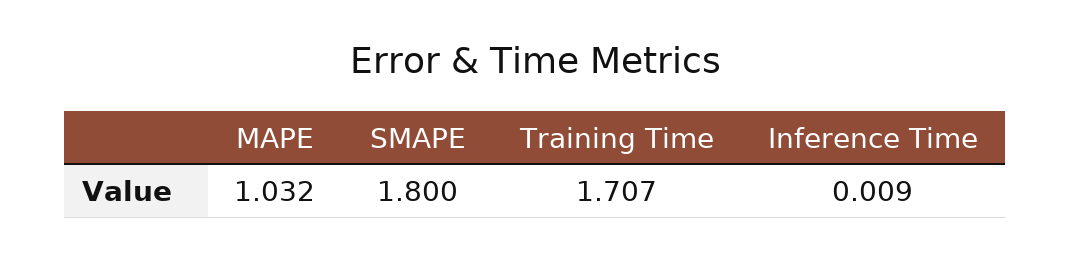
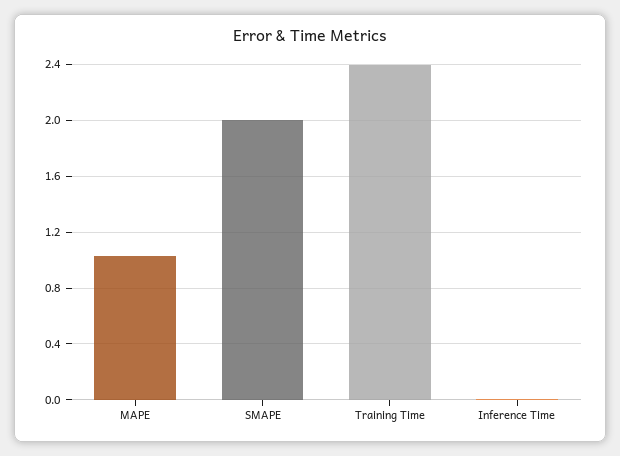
SMAPE: 1.8 -> 2
Training Time: 1.707 -> 2.4

